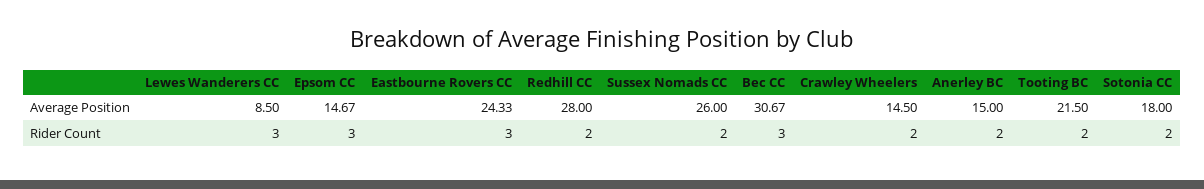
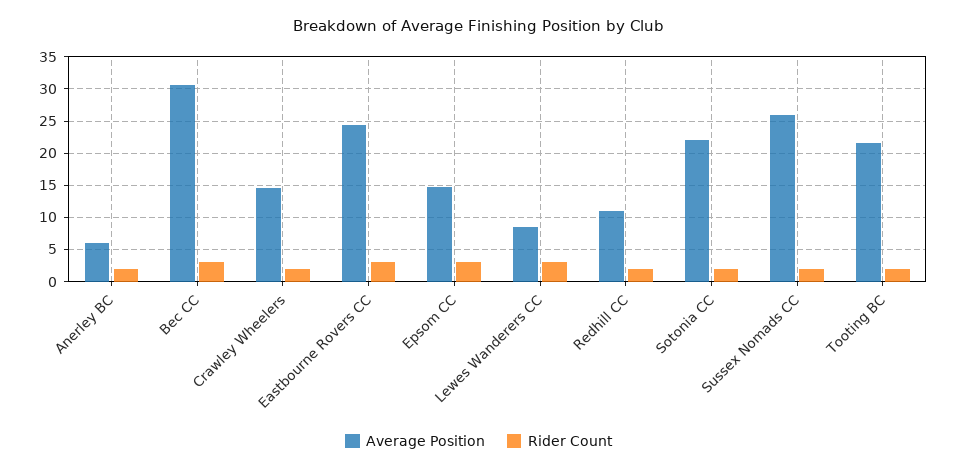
Average Position, Redhill CC: 28 -> 11
Average Position, Anerley BC: 15 -> 6
Average Position, Sotonia CC: 18 -> 22

